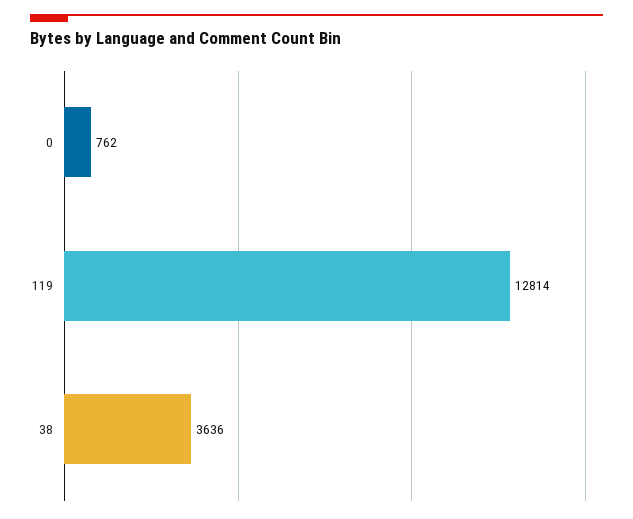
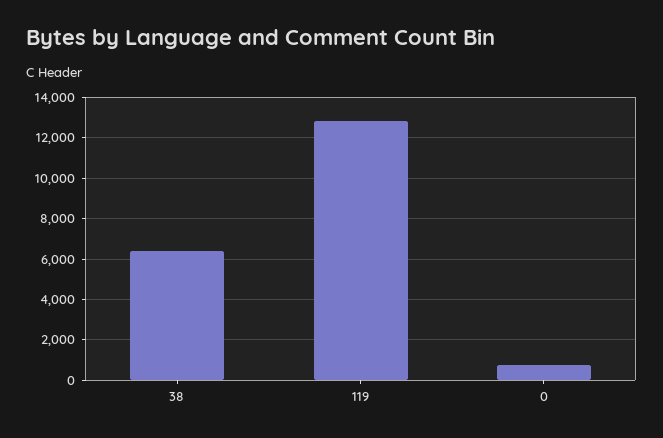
38: 3636 -> 6500

